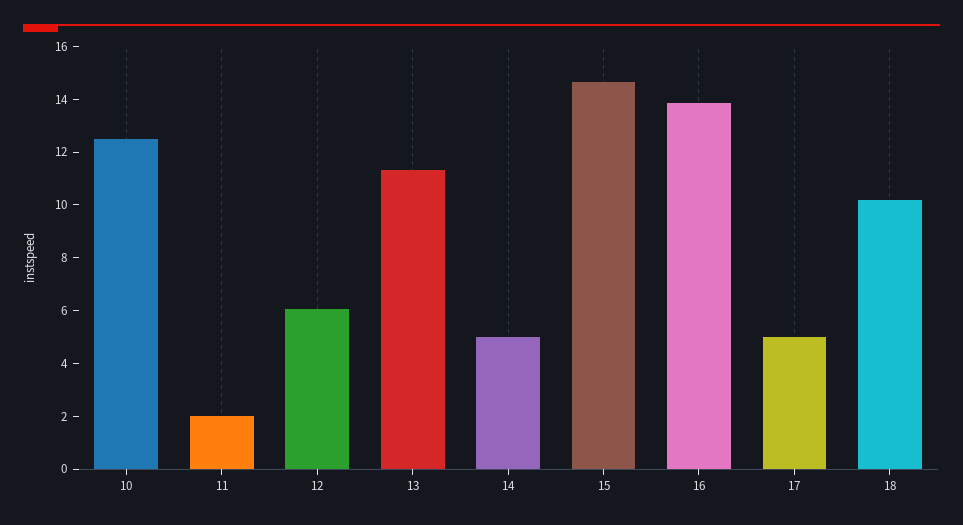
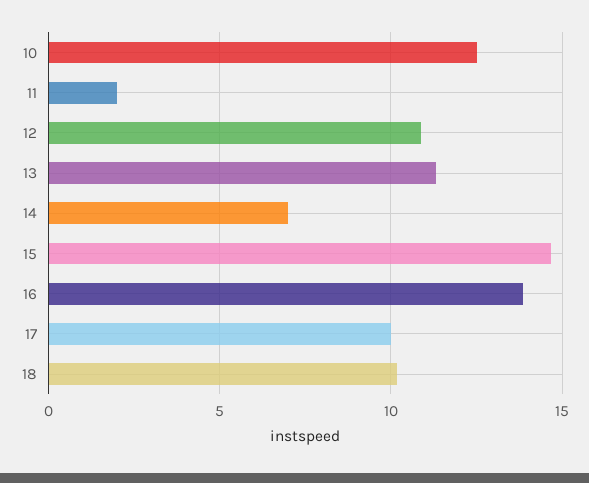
12: 6 -> 11
14: 5 -> 7
17: 5 -> 10

